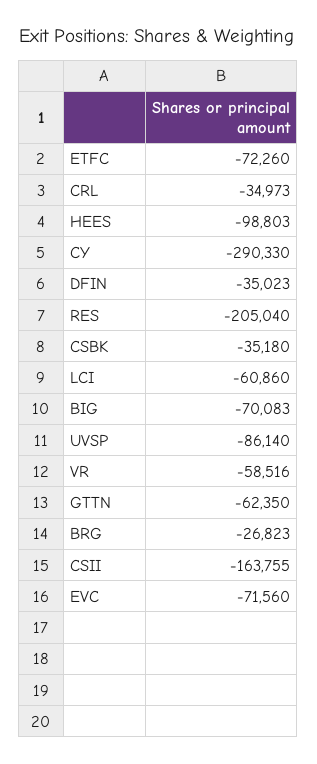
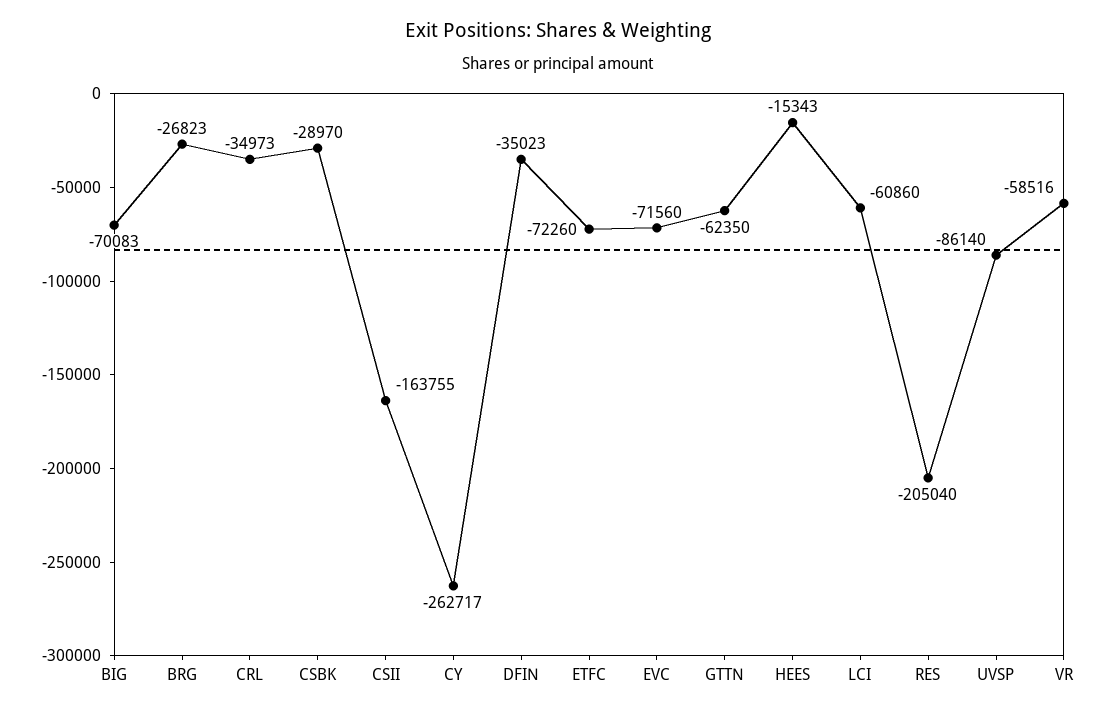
HEES: -98803 -> -15343
CY: -290330 -> -262717
CSBK: -35180 -> -28970

